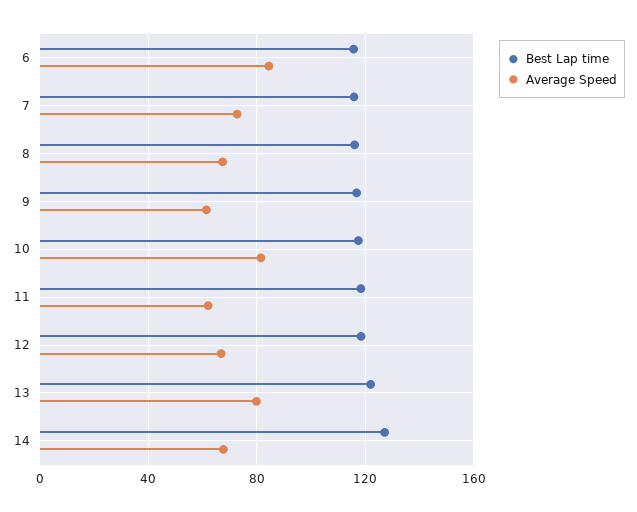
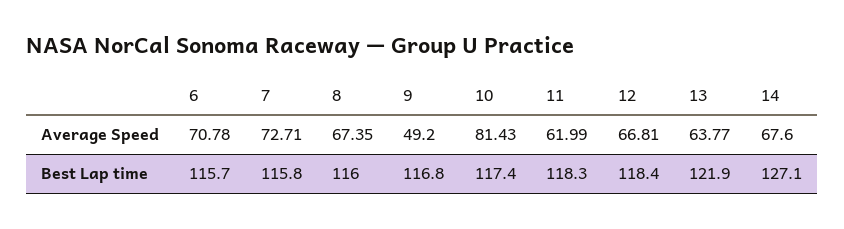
Average Speed, 6: 85 -> 70.78
Average Speed, 9: 60 -> 49.2
Average Speed, 13: 80 -> 63.77

